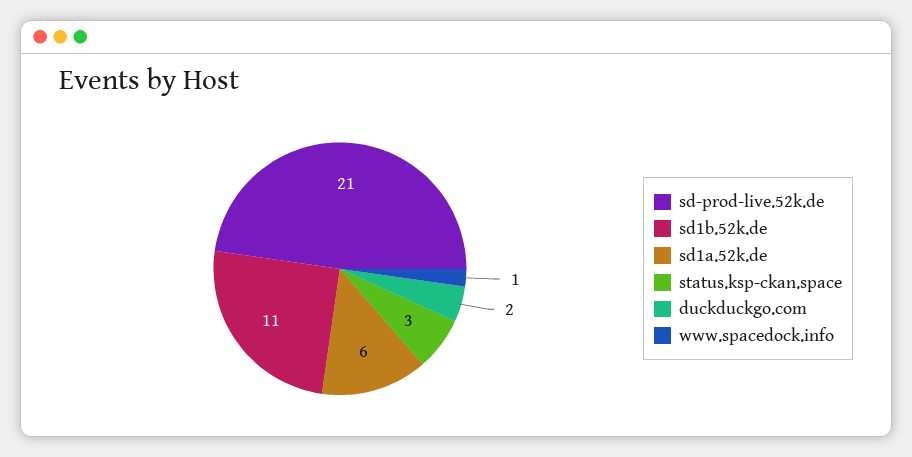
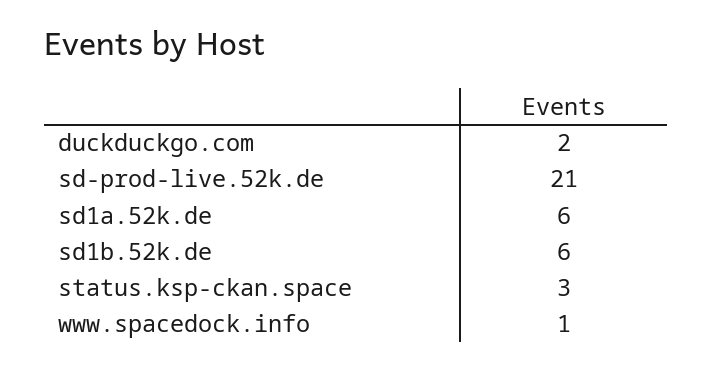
sd1b.52k.de: 11 -> 6

